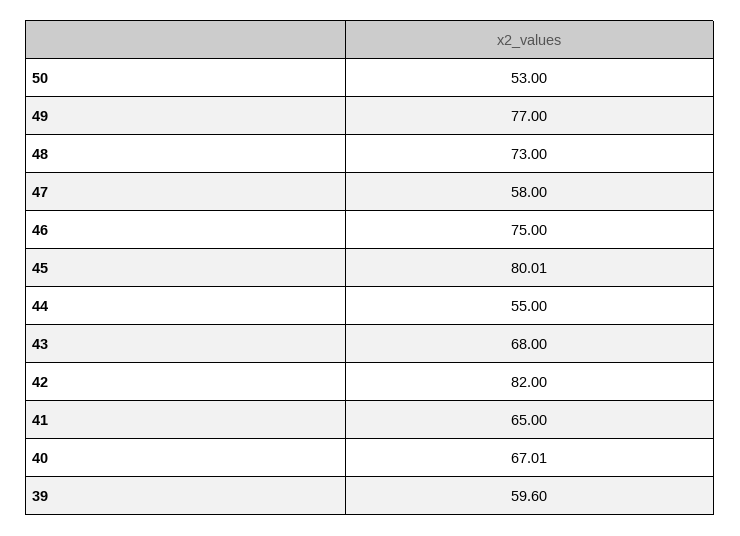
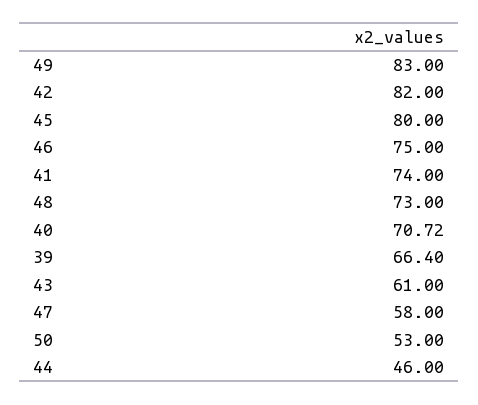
49: 77 -> 83
45: 80.01 -> 80
44: 55 -> 46
43: 68 -> 61
41: 65 -> 74
40: 67.01 -> 70.72
39: 59.6 -> 66.4

